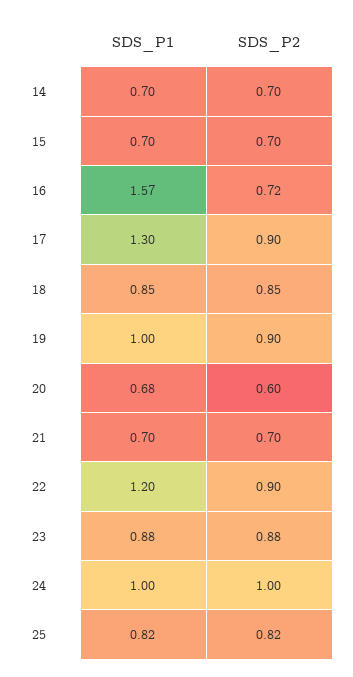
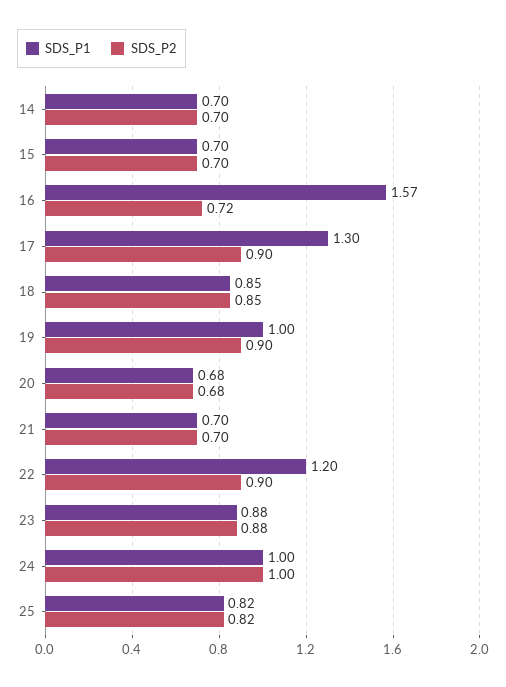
SDS_P2, 20: 0.6 -> 0.68

